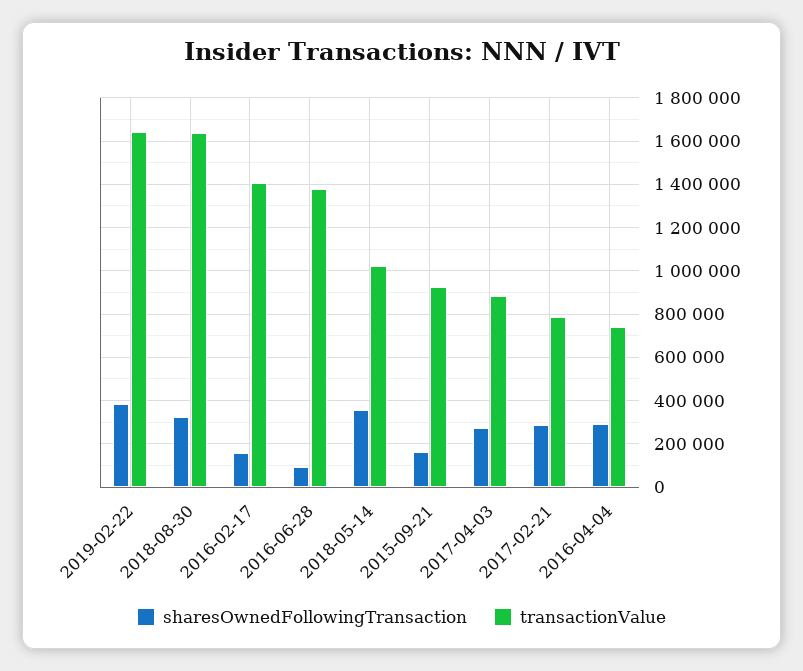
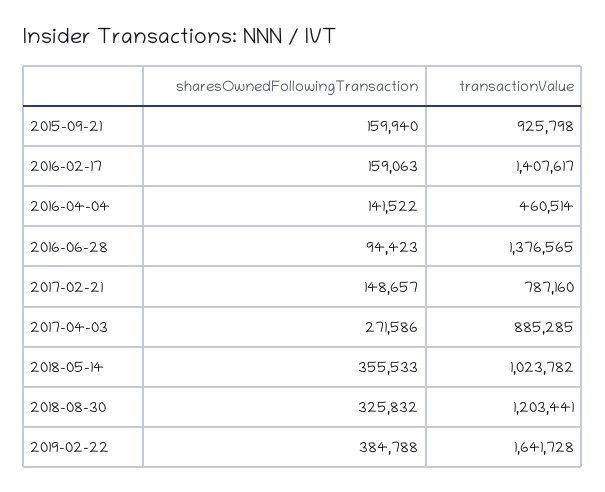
transactionValue, 2018-08-30: 1650000 -> 1203441
sharesOwnedFollowingTransaction, 2017-02-21: 300000 -> 148657
sharesOwnedFollowingTransaction, 2016-04-04: 300000 -> 141522
transactionValue, 2016-04-04: 750000 -> 460514

